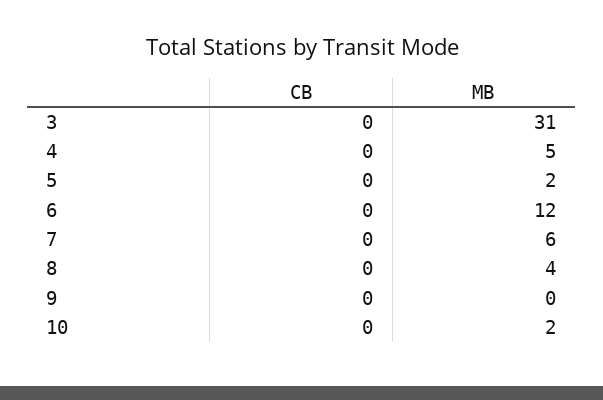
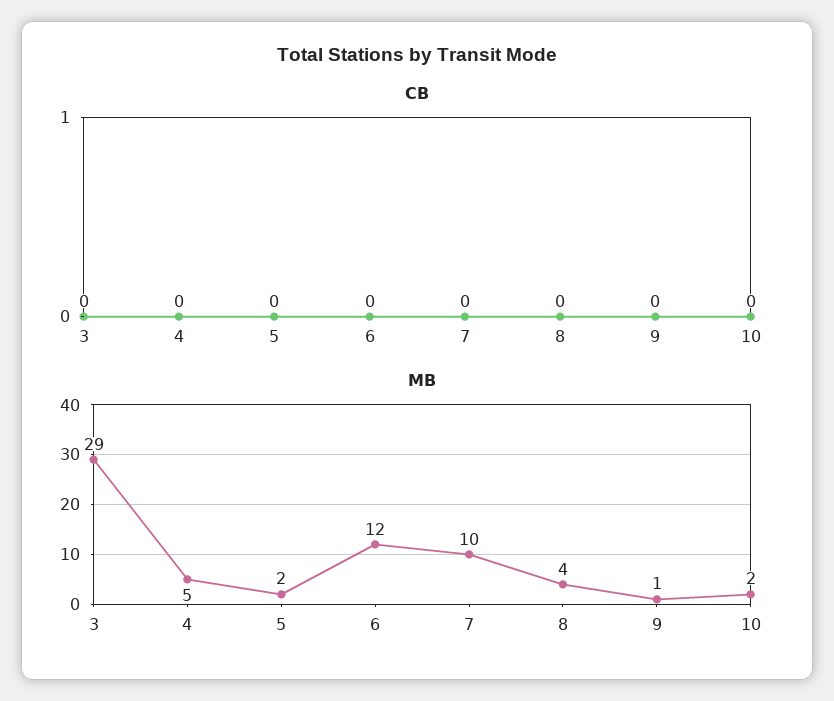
MB, 3: 31 -> 29
MB, 7: 6 -> 10
MB, 9: 0 -> 1

